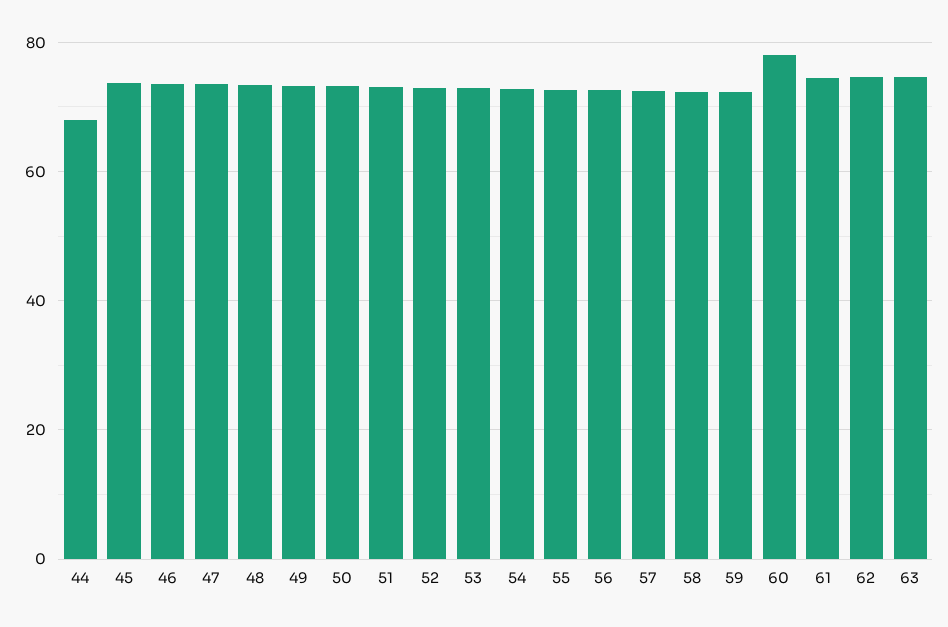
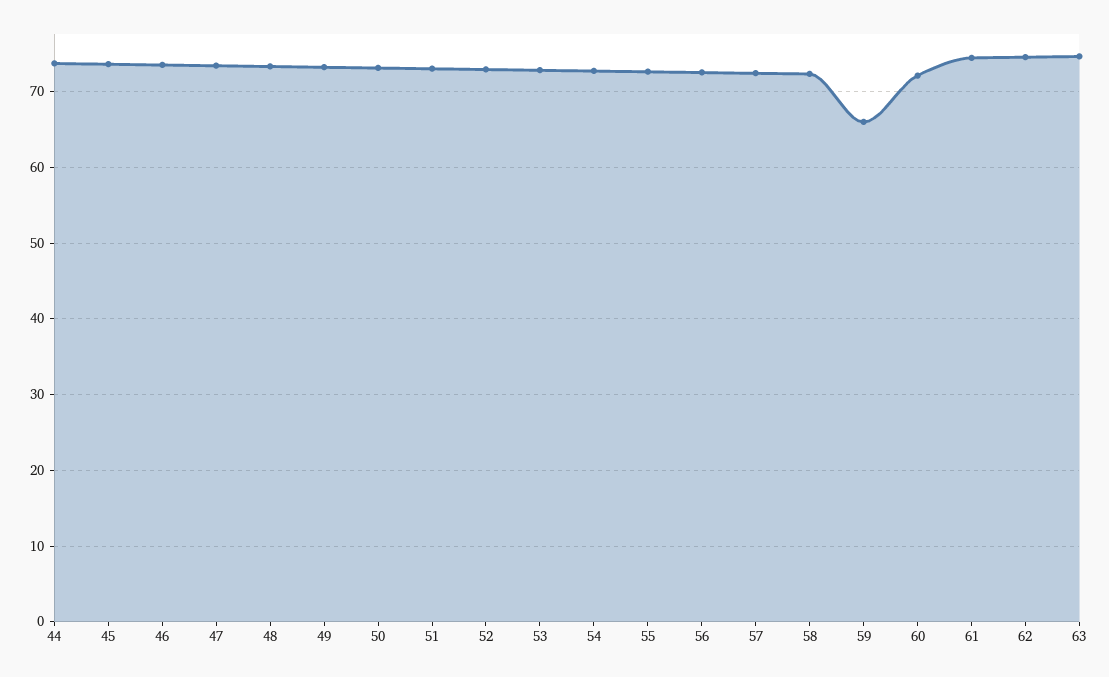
44: 68 -> 74
59: 72 -> 66
60: 78 -> 72

